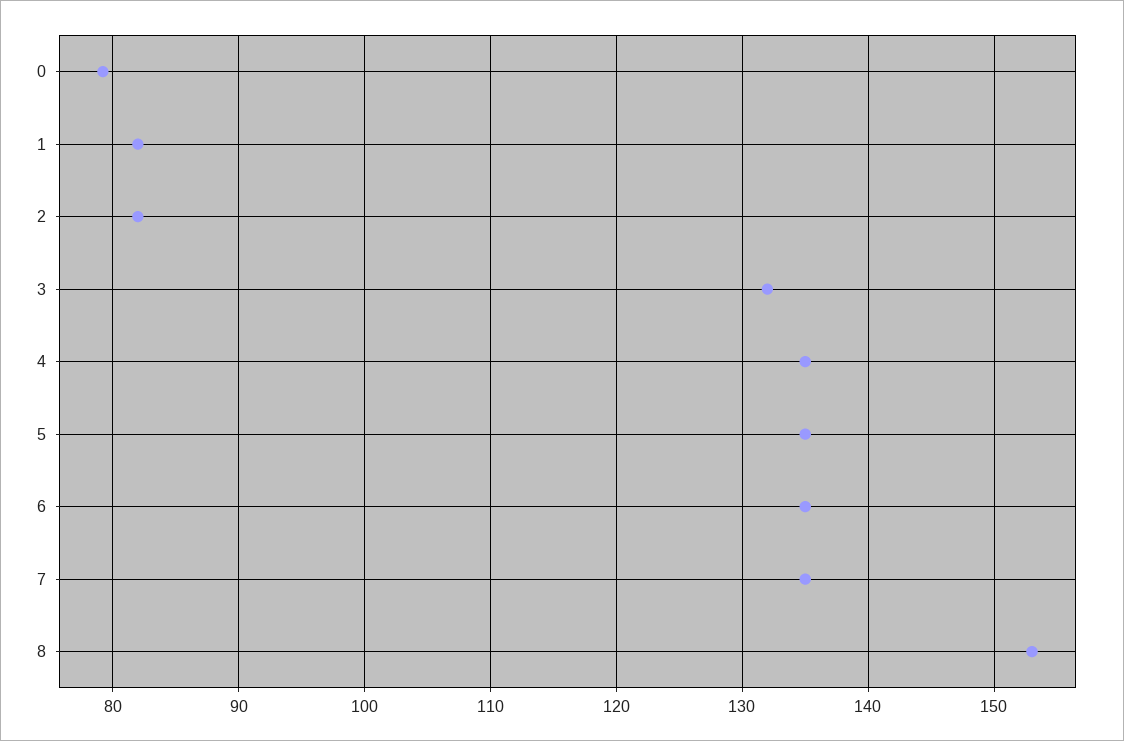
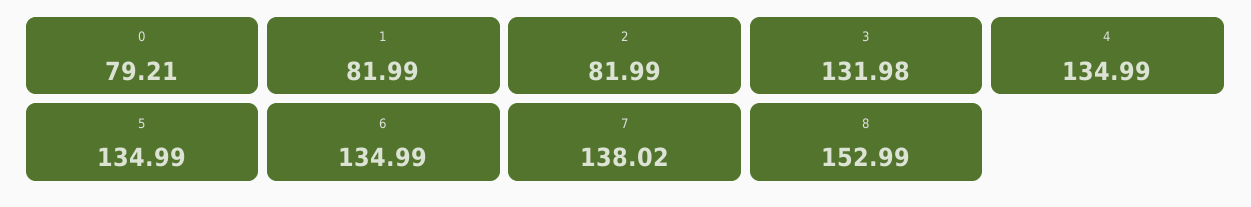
7: 135 -> 138.02

